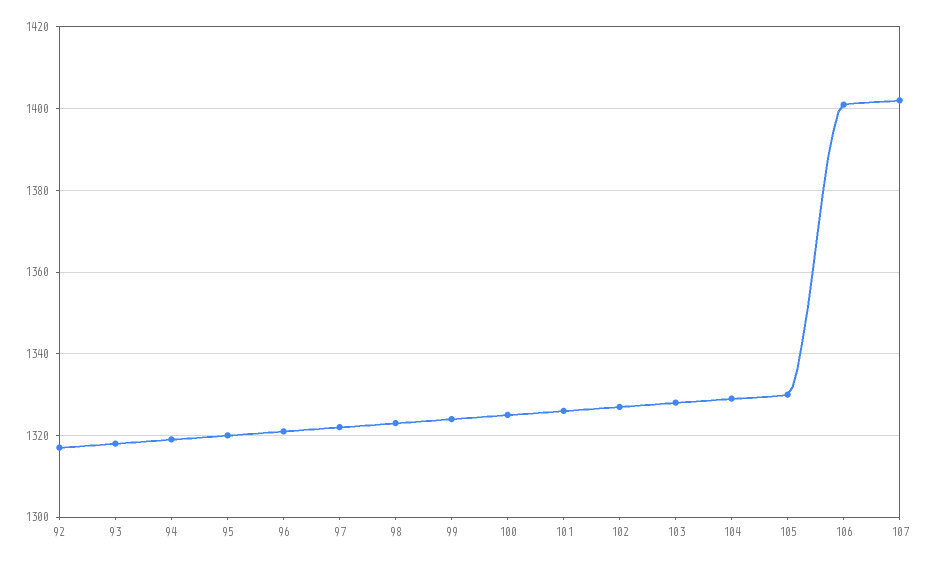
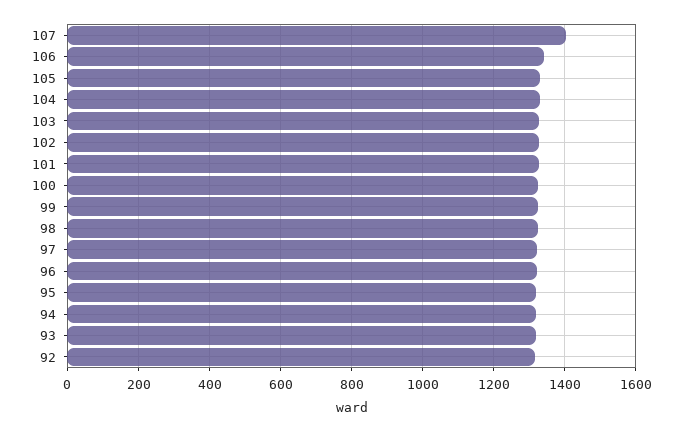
106: 1400 -> 1340

